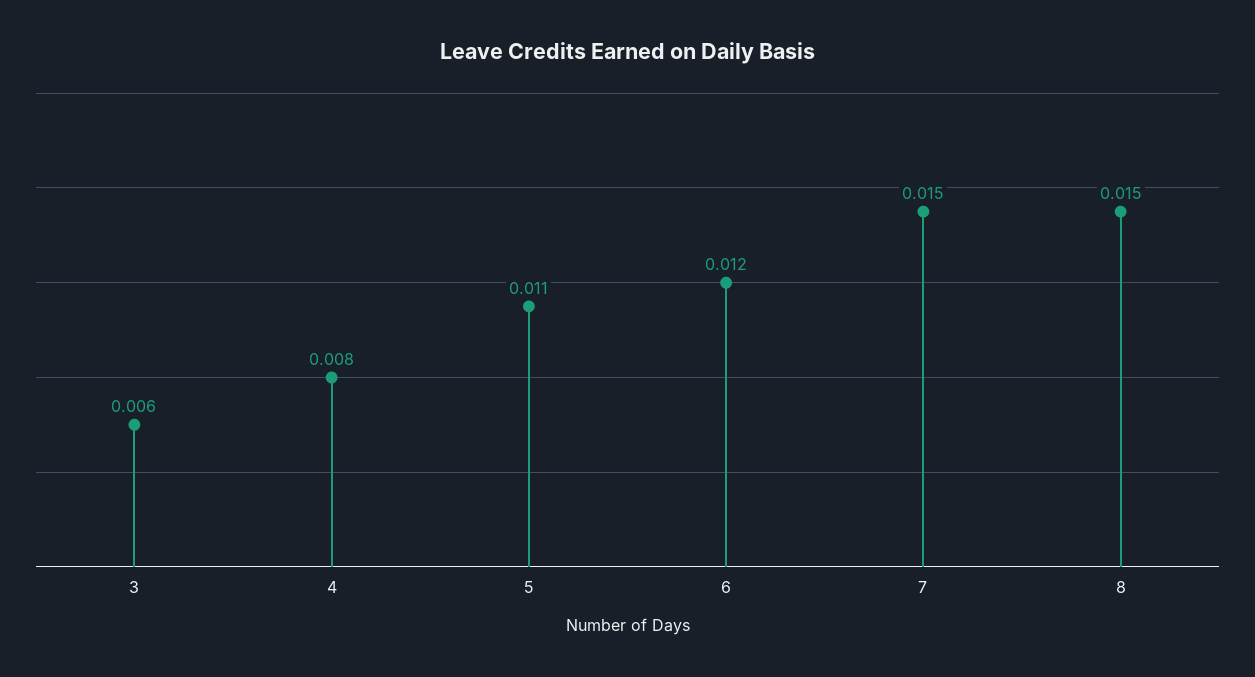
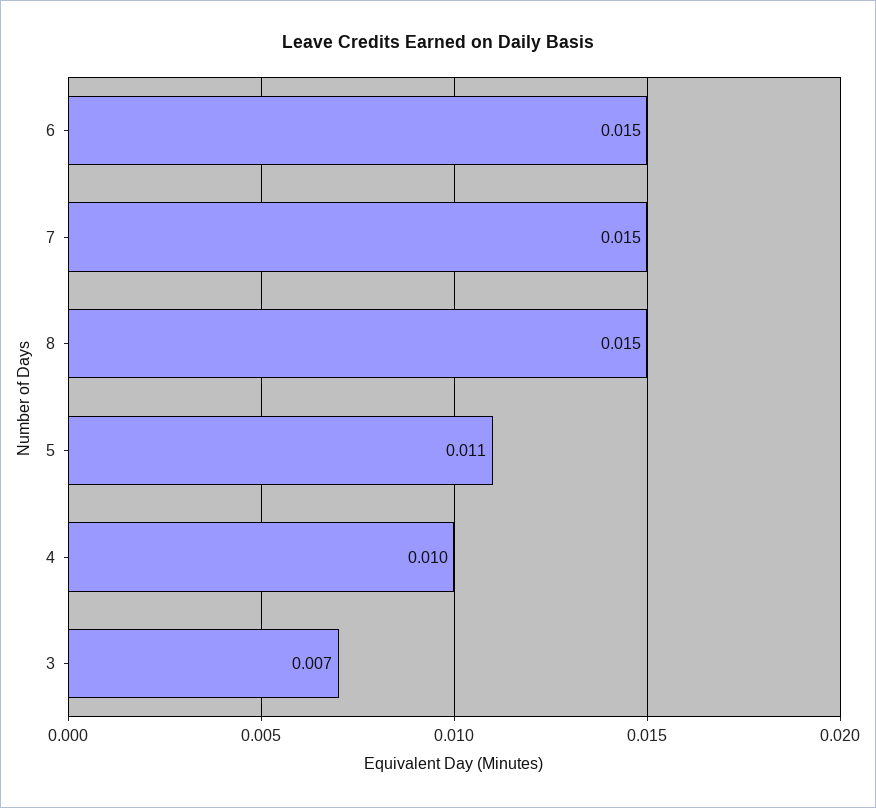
3: 0.006 -> 0.007
4: 0.008 -> 0.01
6: 0.012 -> 0.015

